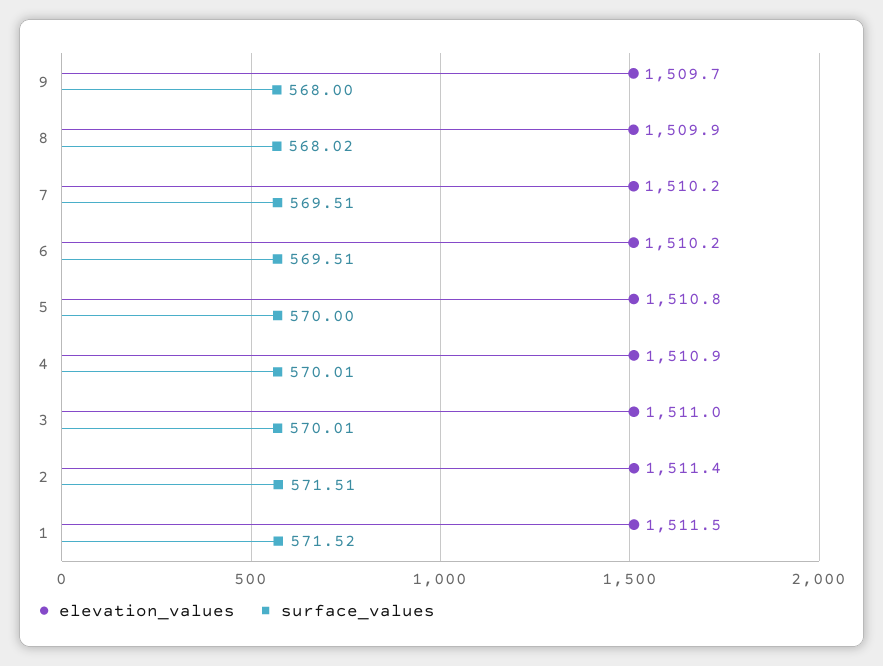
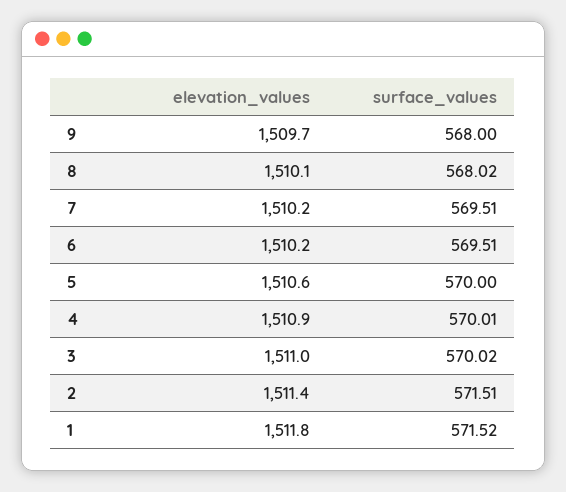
elevation_values, 8: 1509.9 -> 1510.1
elevation_values, 5: 1510.8 -> 1510.6
surface_values, 3: 570.01 -> 570.02
elevation_values, 1: 1511.5 -> 1511.8

